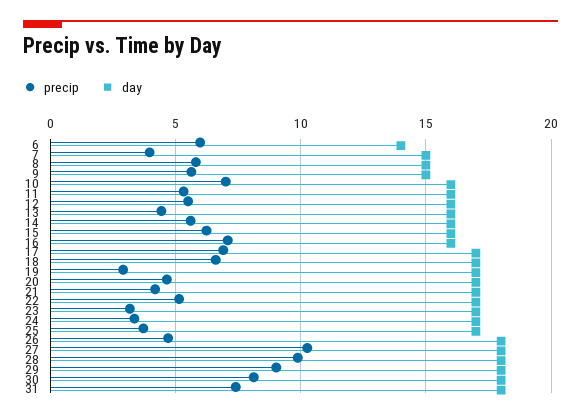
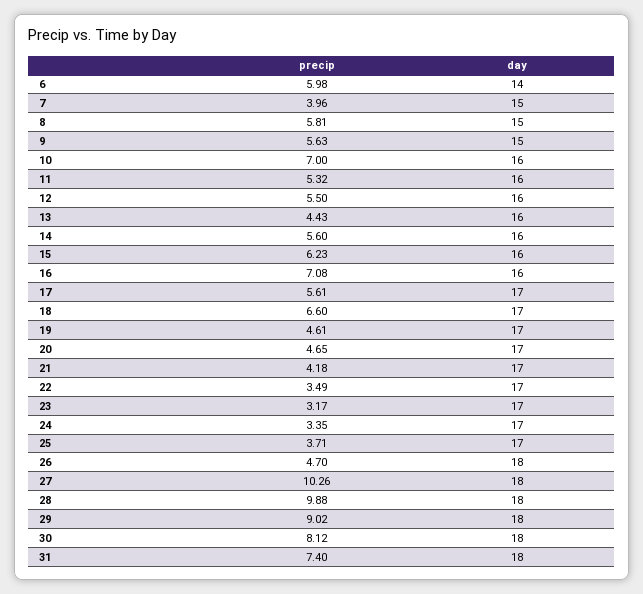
precip, 17: 7 -> 5.61
precip, 19: 3 -> 4.61
precip, 22: 5 -> 3.49

